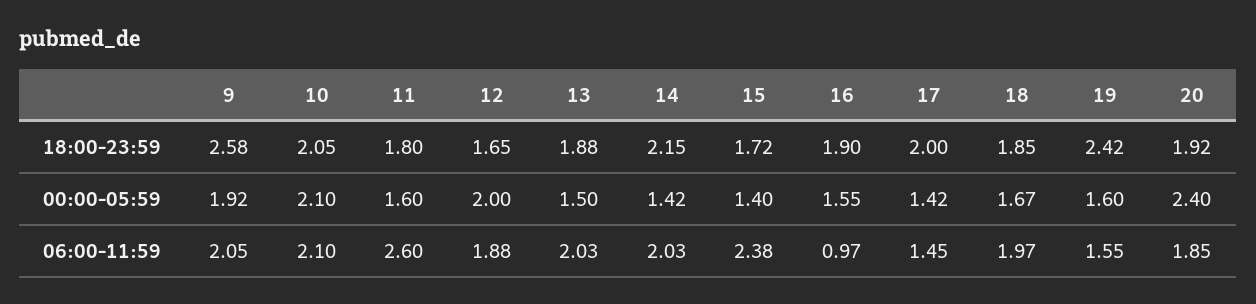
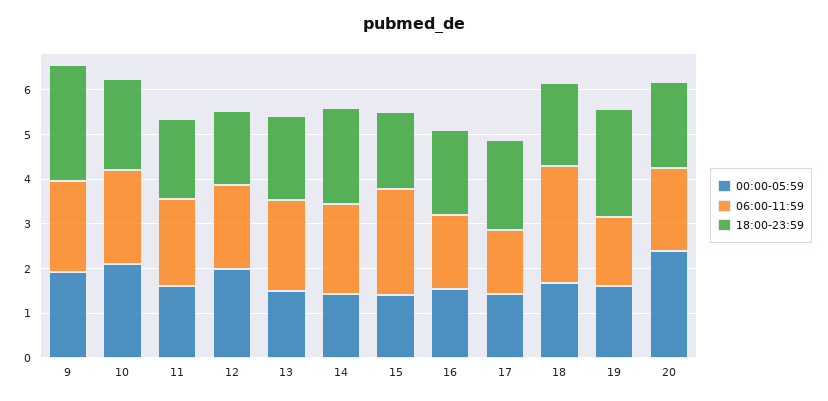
06:00-11:59, 11: 2.6 -> 2
06:00-11:59, 16: 0.97 -> 1.6
06:00-11:59, 18: 1.97 -> 2.6

